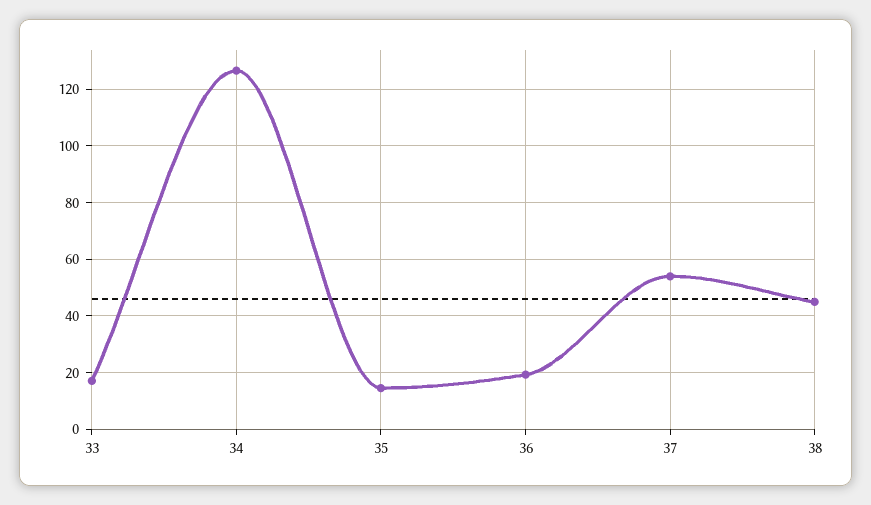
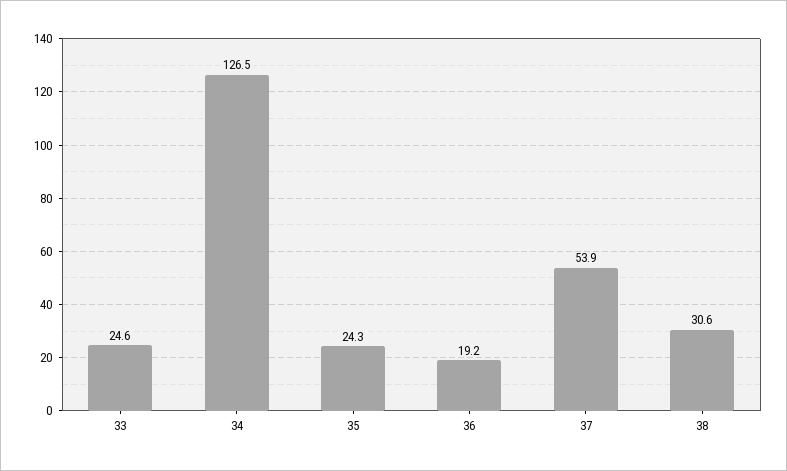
33: 17.5 -> 24.6
35: 15 -> 24.3
38: 45 -> 30.6

